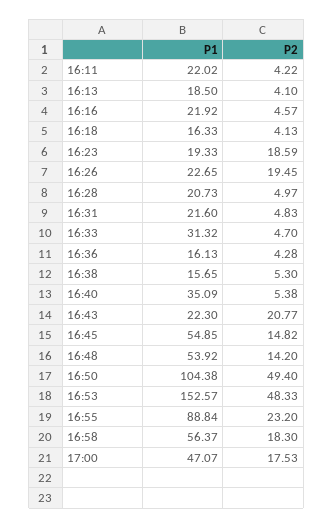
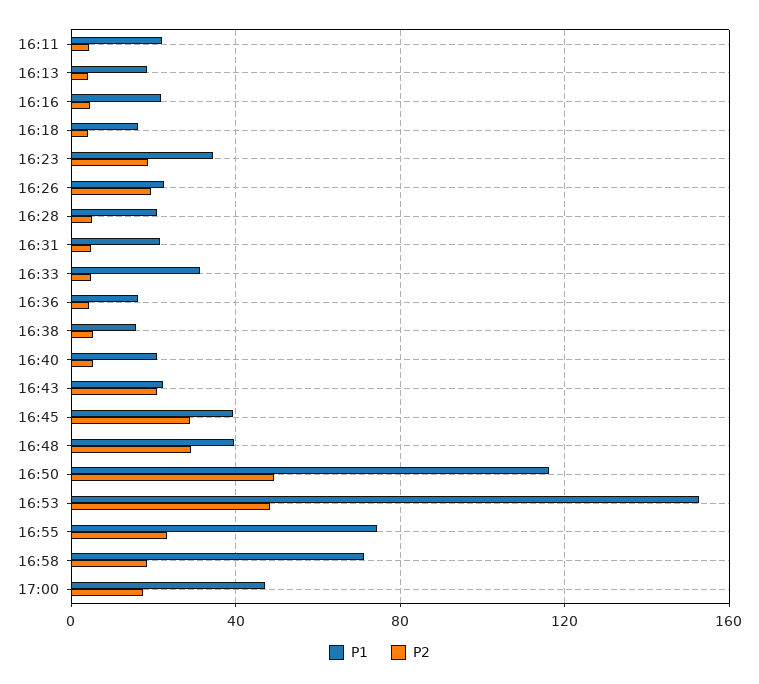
P1, 16:23: 19.33 -> 35
P1, 16:40: 35.09 -> 20
P1, 16:45: 54.85 -> 40
P2, 16:45: 14.82 -> 30
P1, 16:48: 53.92 -> 40
P2, 16:48: 14.2 -> 30
P1, 16:50: 104.38 -> 115
P1, 16:55: 88.84 -> 75
P1, 16:58: 56.37 -> 70

